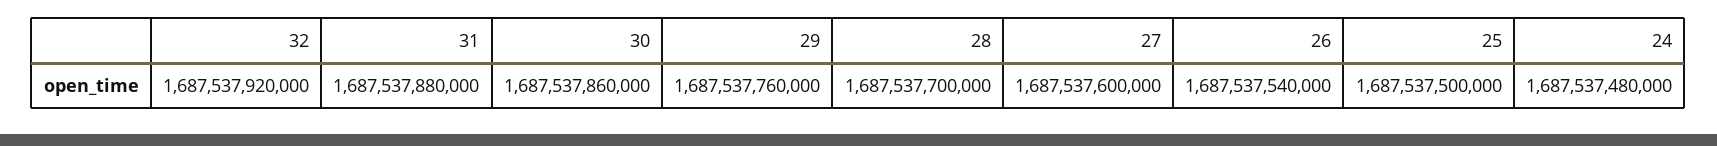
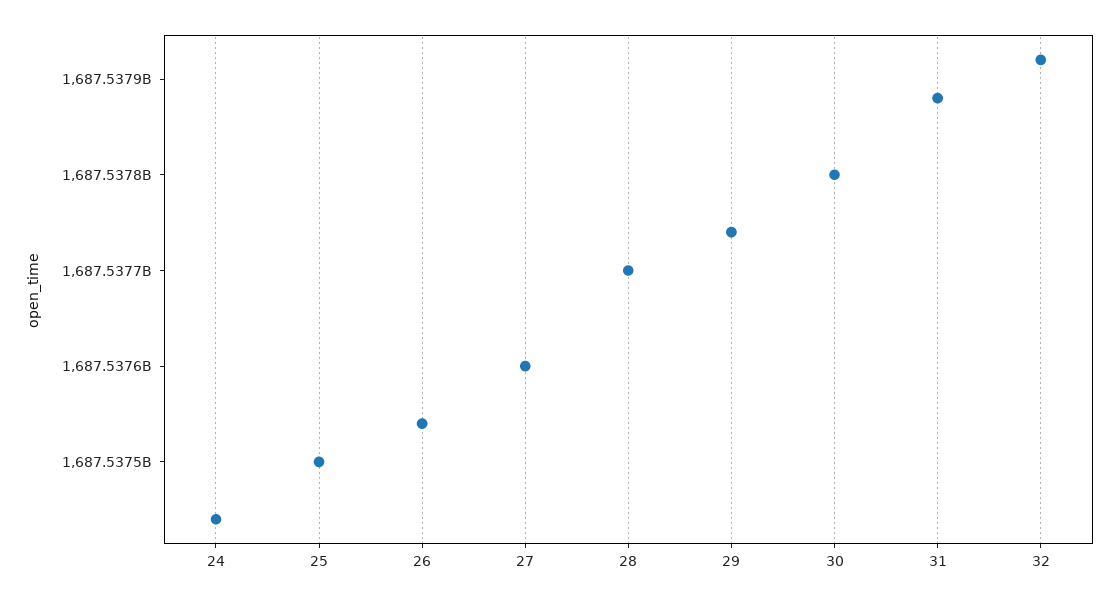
30: 1687537860000 -> 1687537800000
29: 1687537760000 -> 1687537740000
24: 1687537480000 -> 1687537440000

